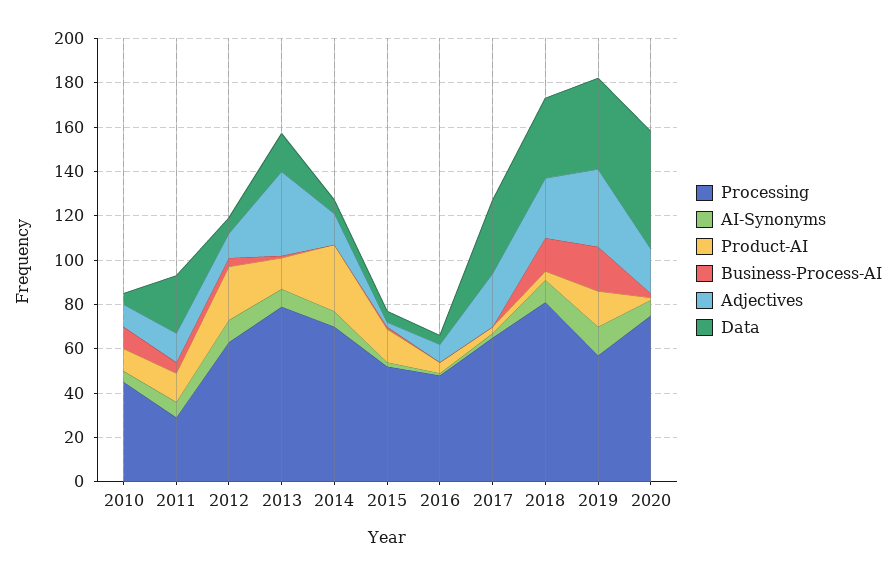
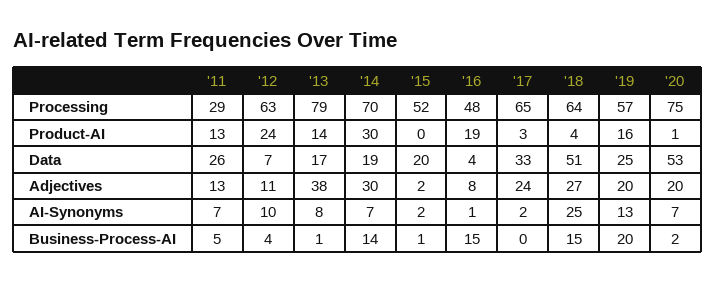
Processing, 2010: 45 -> none
AI-Synonyms, 2010: 5 -> none
Product-AI, 2010: 10 -> none
Business-Process-AI, 2010: 10 -> none
Adjectives, 2010: 10 -> none
Data, 2010: 5 -> none
Business-Process-AI, 2014: 0 -> 14
Adjectives, 2014: 15 -> 30
Data, 2014: 5 -> 19
Product-AI, 2015: 15 -> 0
Data, 2015: 5 -> 20
Product-AI, 2016: 5 -> 19
Business-Process-AI, 2016: 0 -> 15
Processing, 2018: 80 -> 64
AI-Synonyms, 2018: 10 -> 25
Data, 2018: 35 -> 51
Adjectives, 2019: 35 -> 20
Data, 2019: 40 -> 25

